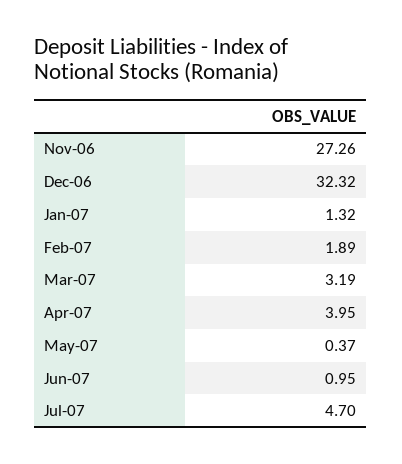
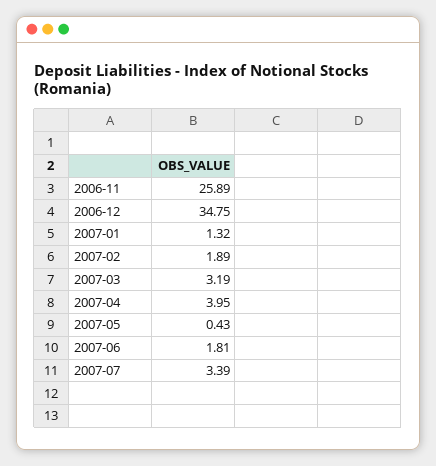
Nov-06: 27.26 -> 25.89
Dec-06: 32.32 -> 34.75
May-07: 0.37 -> 0.43
Jun-07: 0.95 -> 1.81
Jul-07: 4.7 -> 3.39

